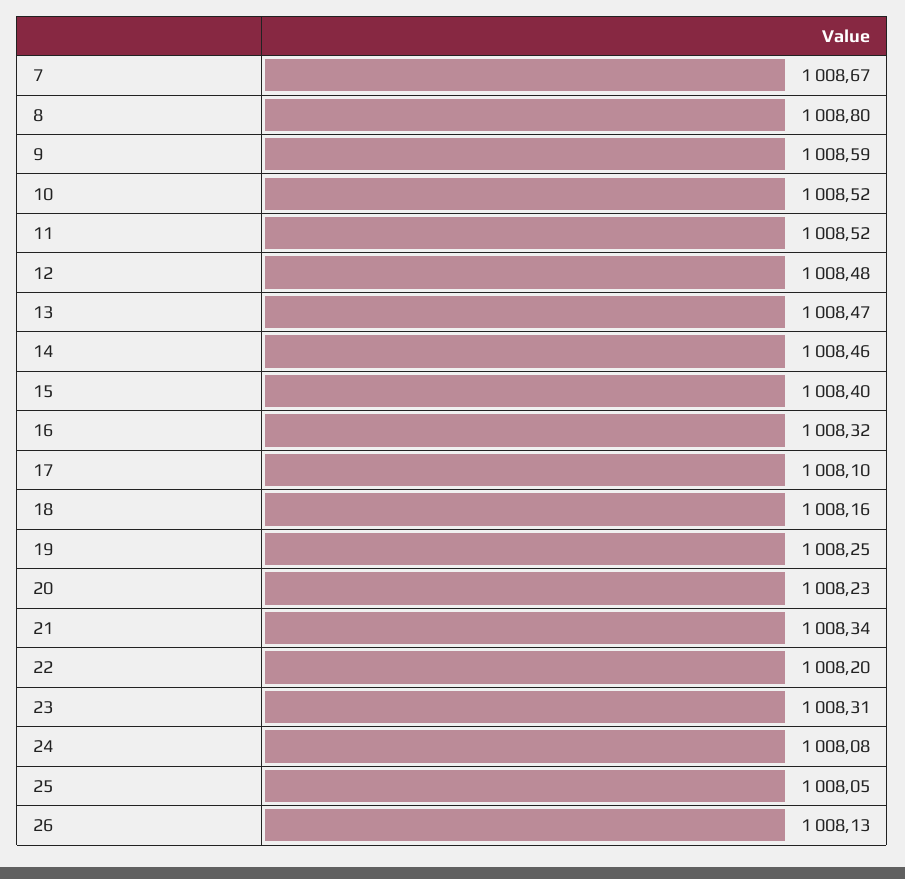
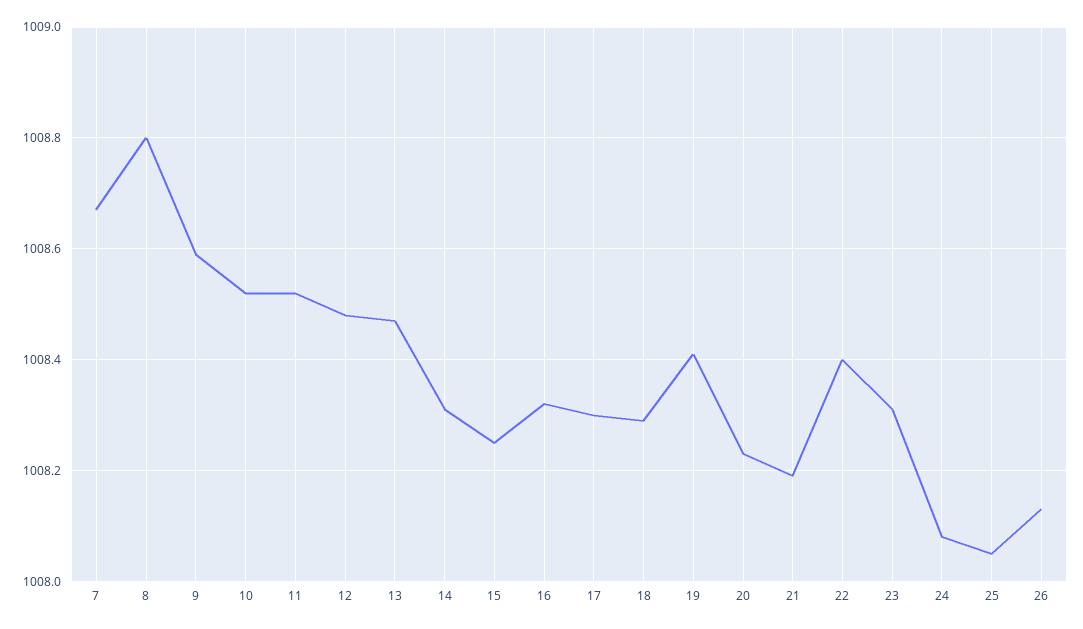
14: 1008.46 -> 1008.3
15: 1008.4 -> 1008.25
17: 1008.1 -> 1008.3
18: 1008.16 -> 1008.3
19: 1008.25 -> 1008.4
21: 1008.34 -> 1008.2
22: 1008.2 -> 1008.4

